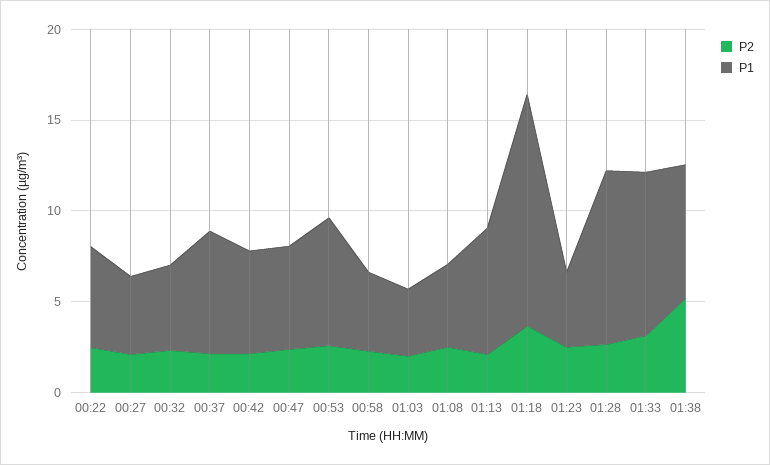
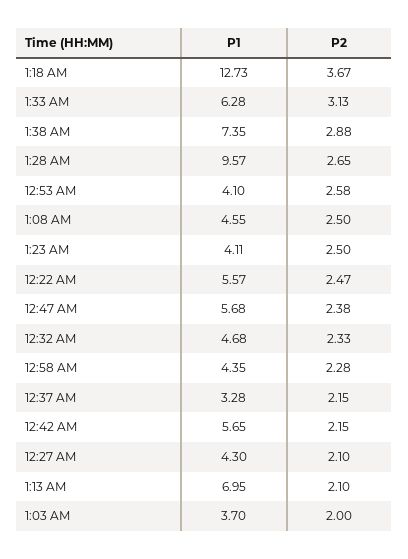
P1, 00:37: 7 -> 3.28
P1, 00:53: 7 -> 4.1
P1, 01:33: 9 -> 6.28
P2, 01:38: 5 -> 2.88

